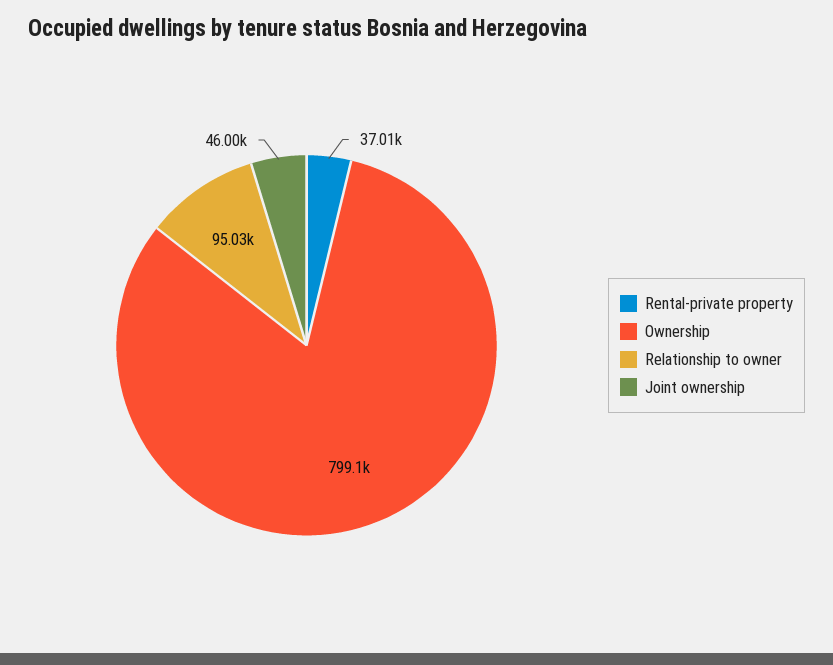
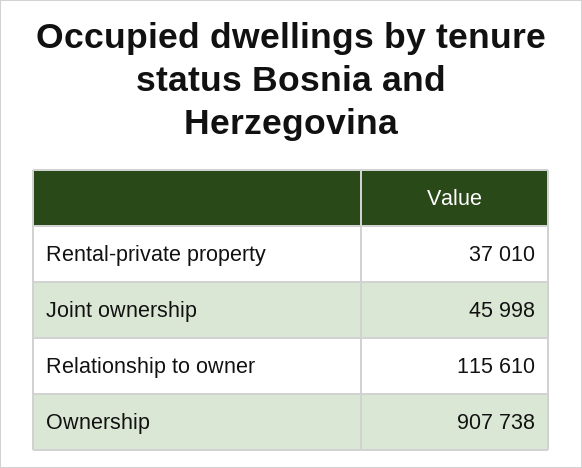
Ownership: 799100 -> 907738
Relationship to owner: 95030 -> 115610

